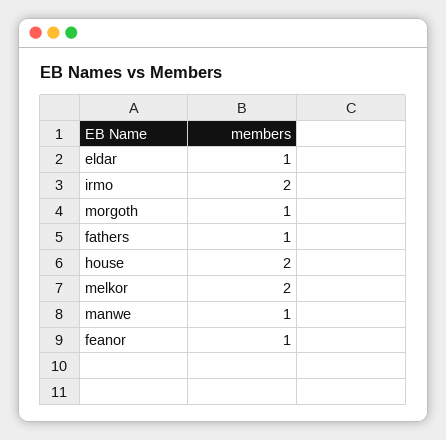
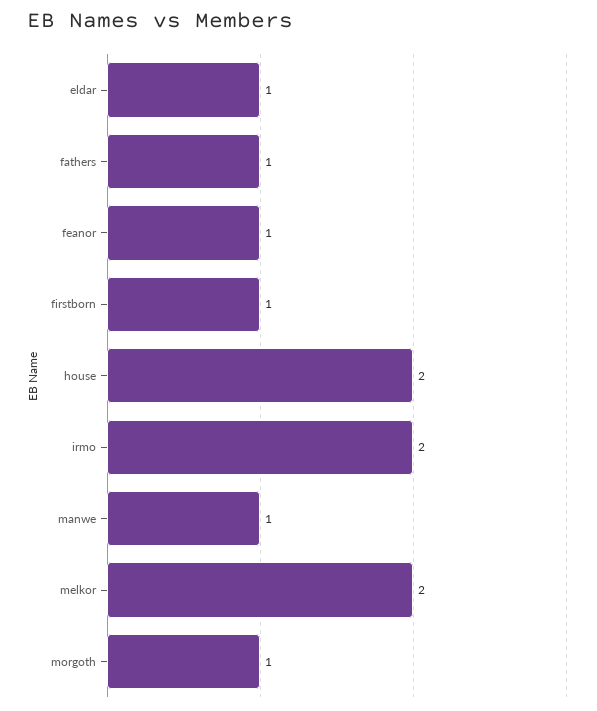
firstborn: none -> 1

